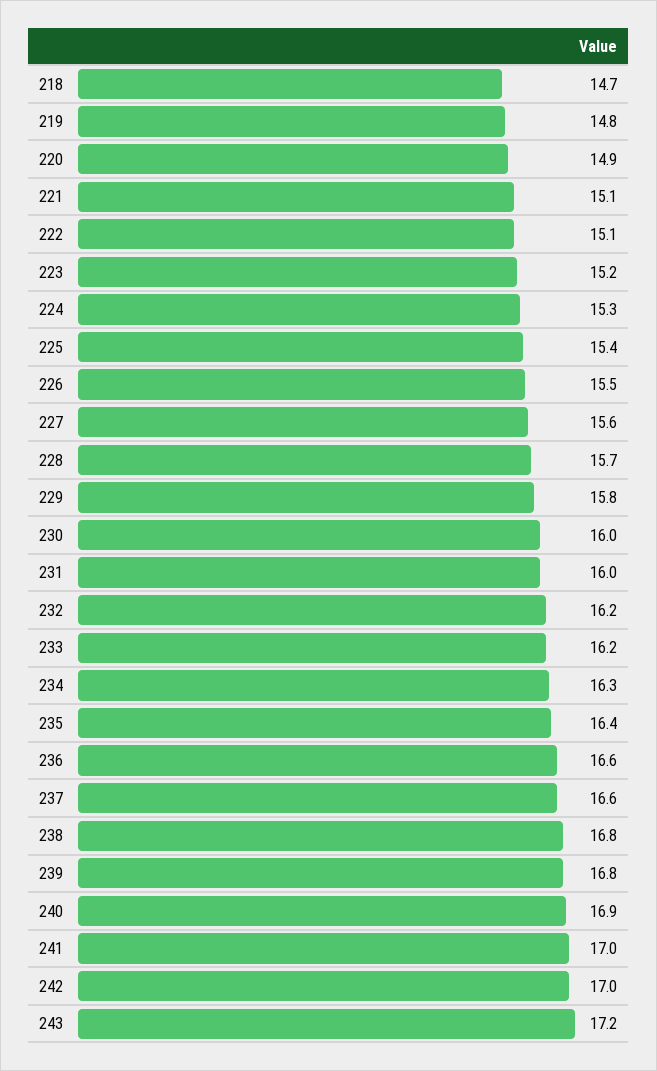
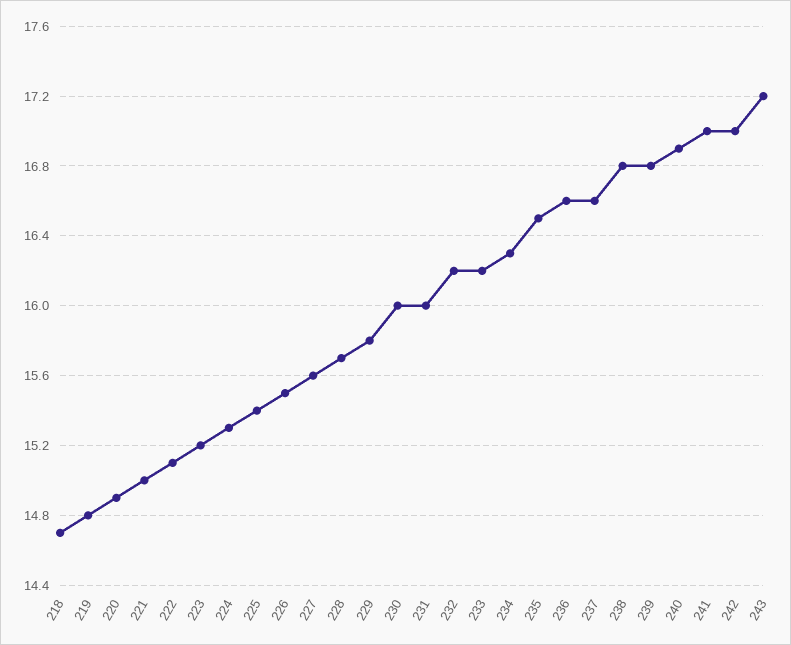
221: 15.1 -> 15
235: 16.4 -> 16.5

